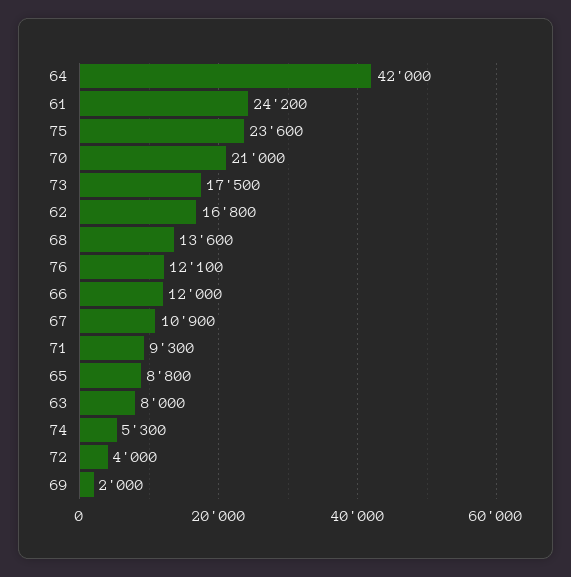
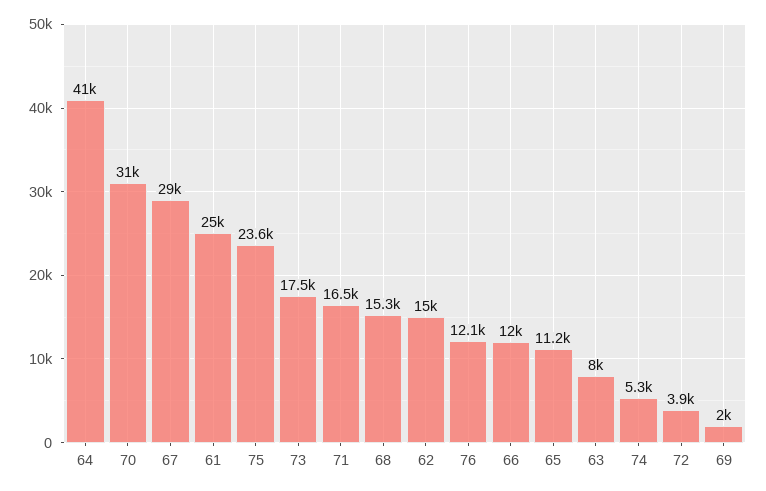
64: 42000 -> 41000
61: 24200 -> 25000
70: 21000 -> 31000
62: 16800 -> 15000
68: 13600 -> 15300
67: 10900 -> 29000
71: 9300 -> 16500
65: 8800 -> 11200
72: 4000 -> 3900

